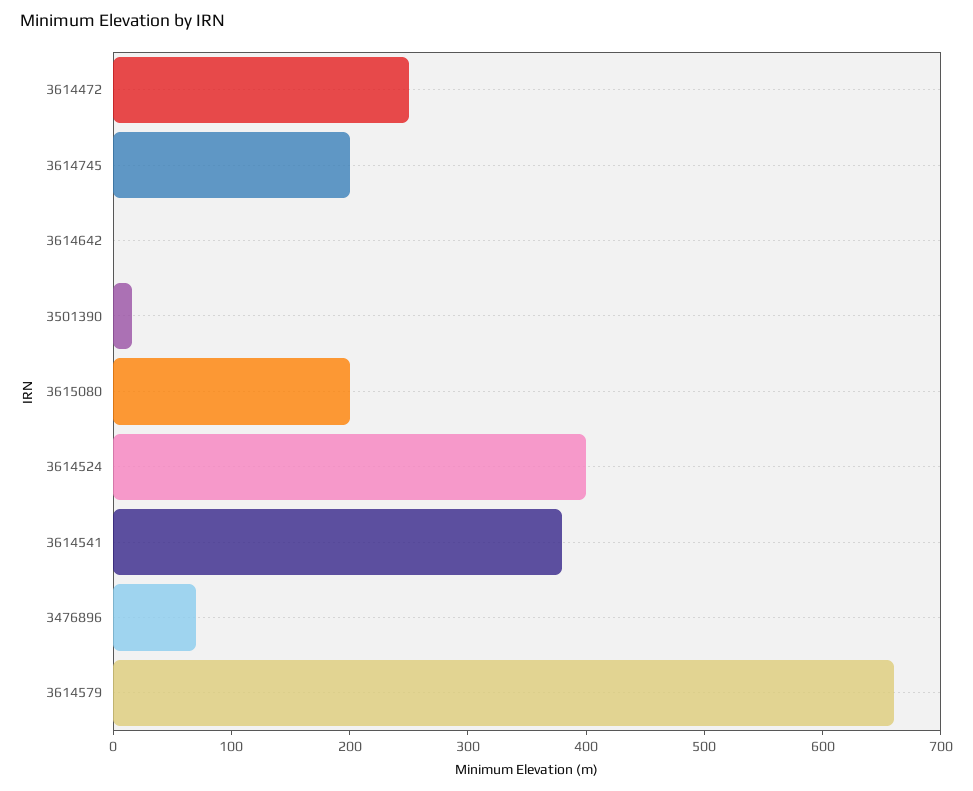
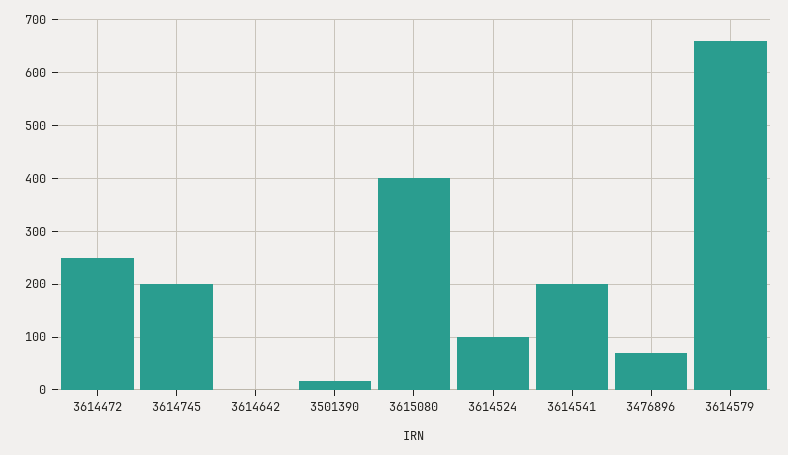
3615080: 200 -> 400
3614524: 400 -> 100
3614541: 380 -> 200

